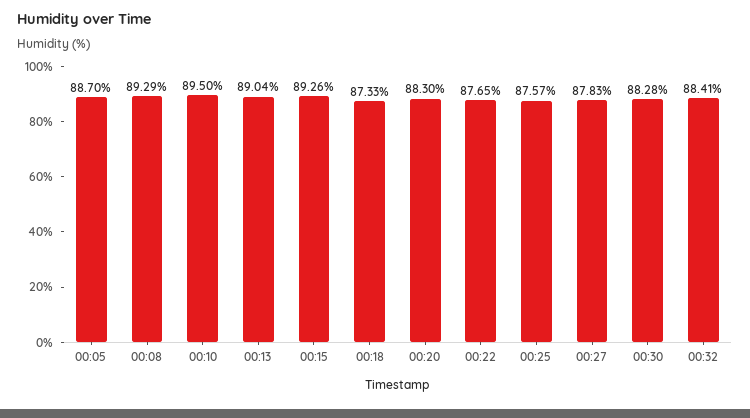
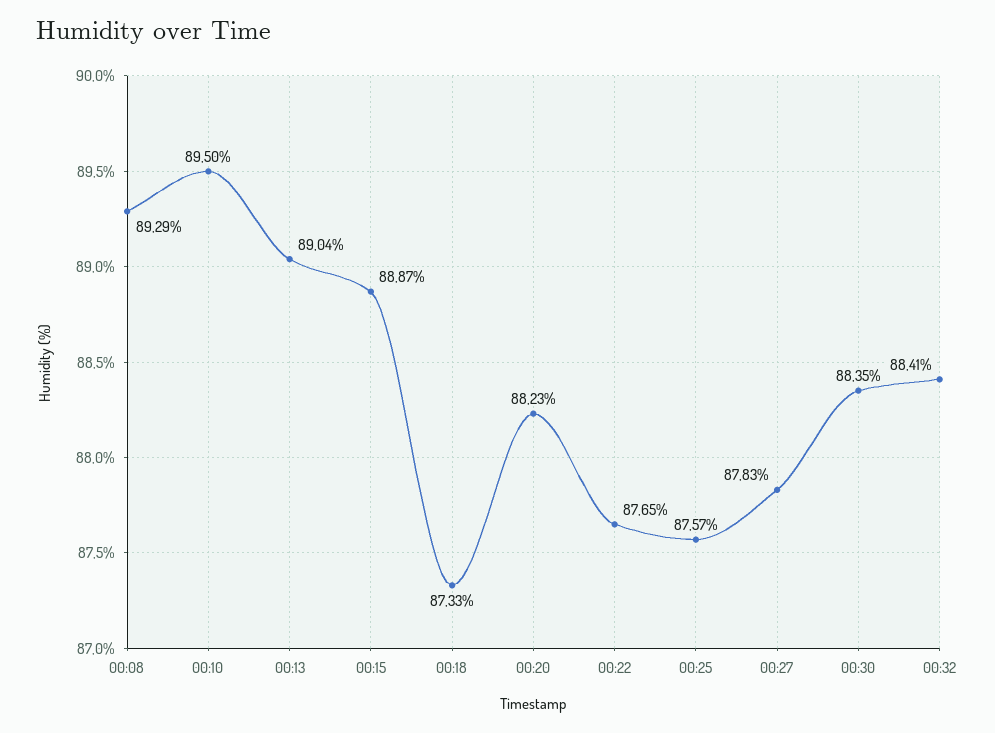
00:05: 88.7 -> none
00:15: 89.26 -> 88.87
00:20: 88.3 -> 88.23
00:30: 88.28 -> 88.35

